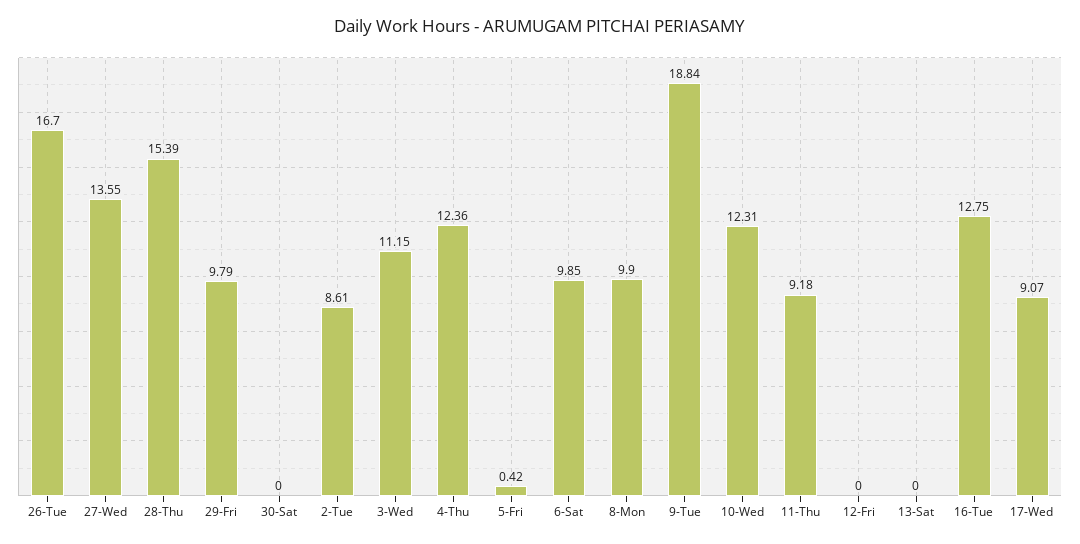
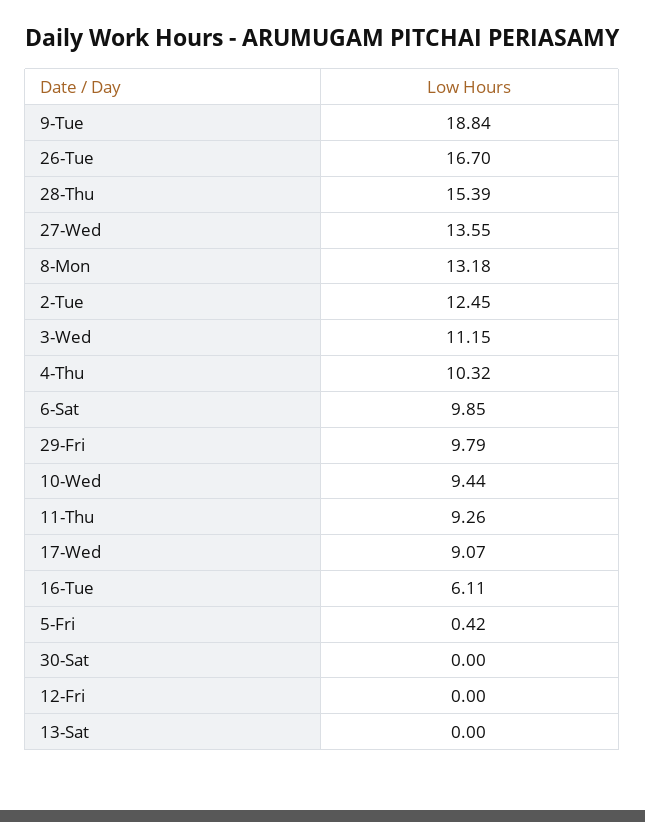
2-Tue: 8.61 -> 12.45
4-Thu: 12.36 -> 10.32
8-Mon: 9.9 -> 13.18
10-Wed: 12.31 -> 9.44
11-Thu: 9.18 -> 9.26
16-Tue: 12.75 -> 6.11

